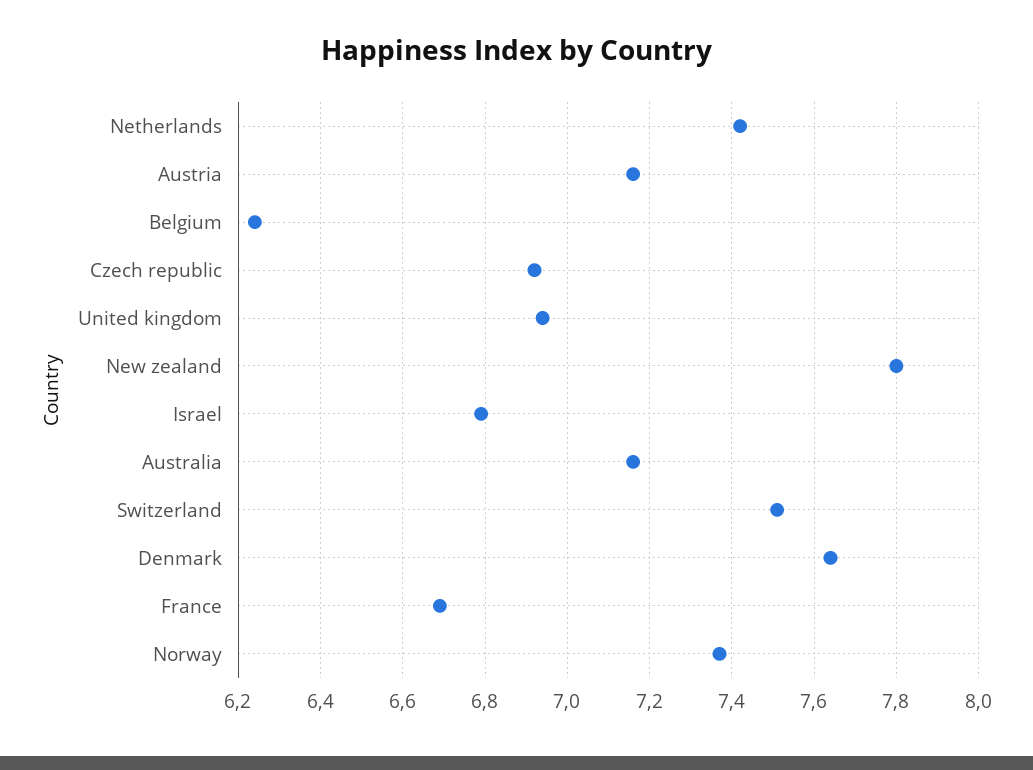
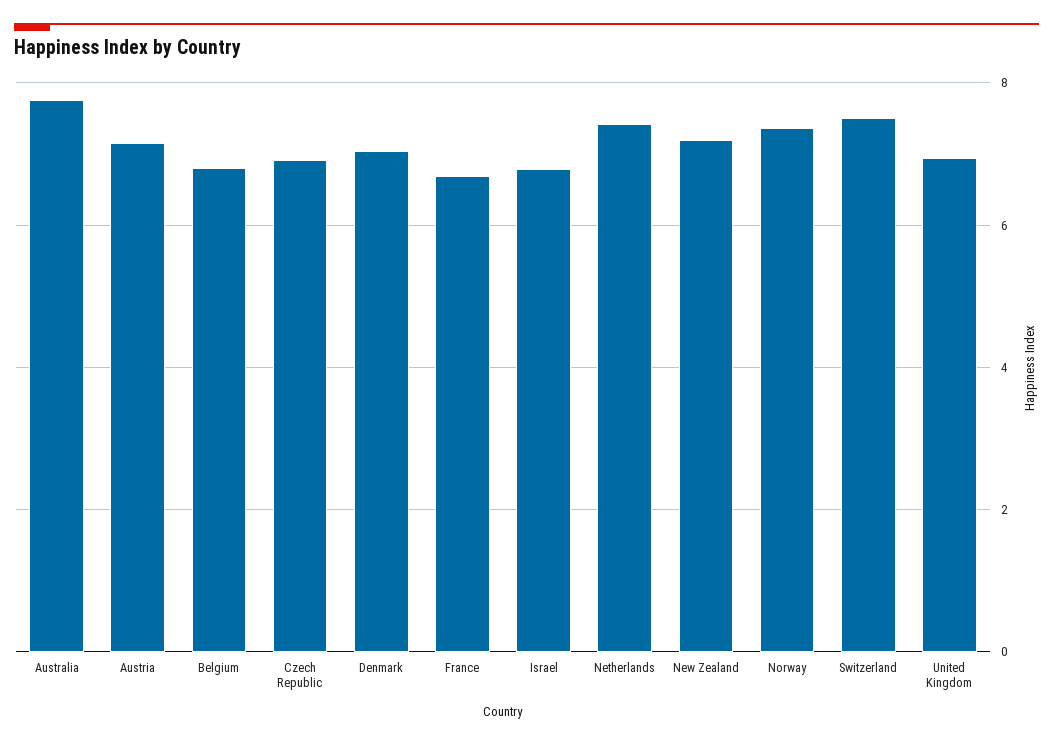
Belgium: 6.25 -> 6.8
New zealand: 7.8 -> 7.2
Australia: 7.15 -> 7.8
Denmark: 7.65 -> 7

